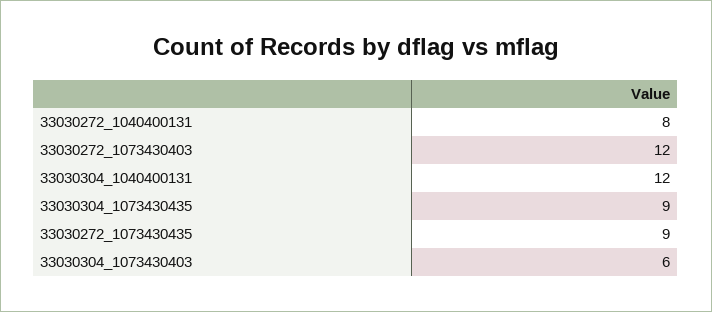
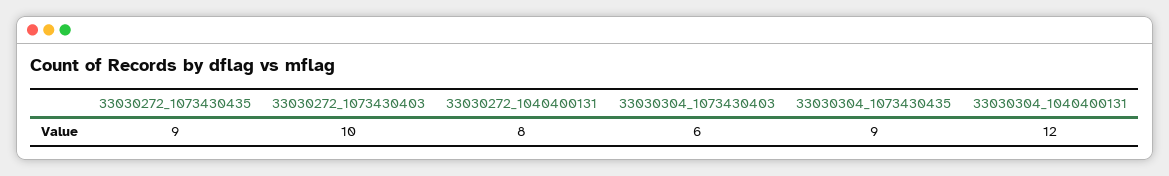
33030272_1073430403: 12 -> 10

